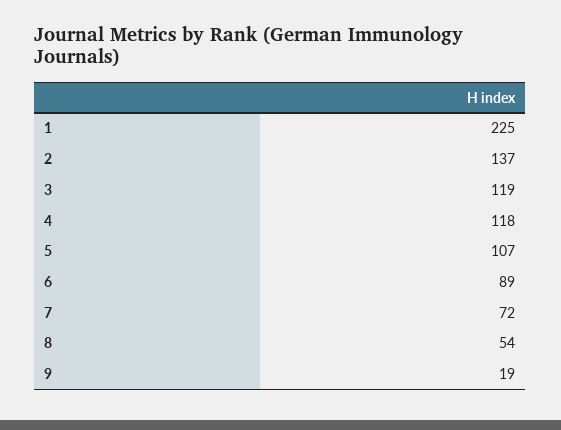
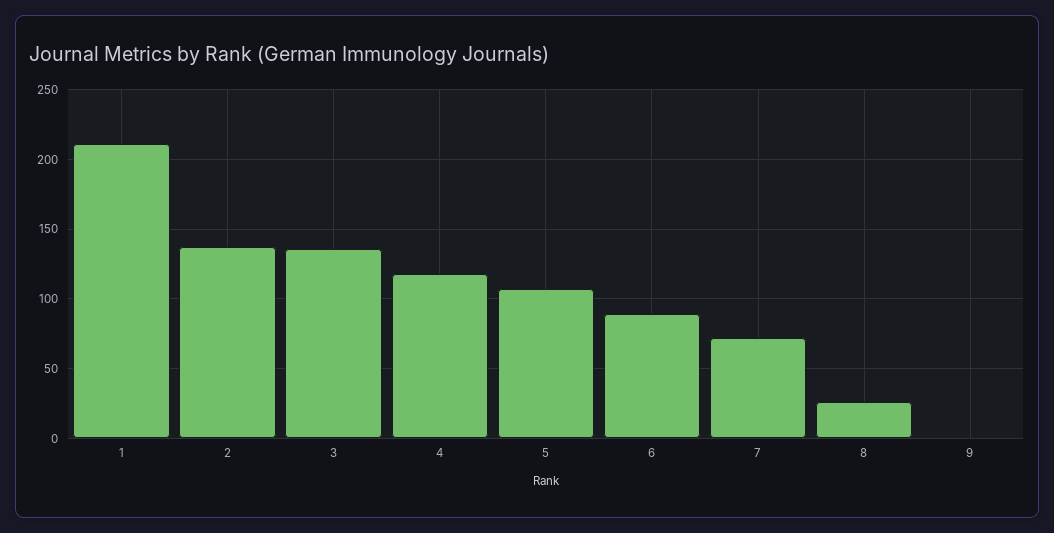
1: 225 -> 210
3: 119 -> 135
8: 54 -> 25
9: 19 -> 0

